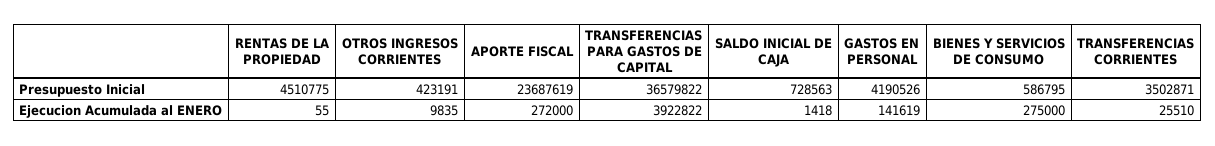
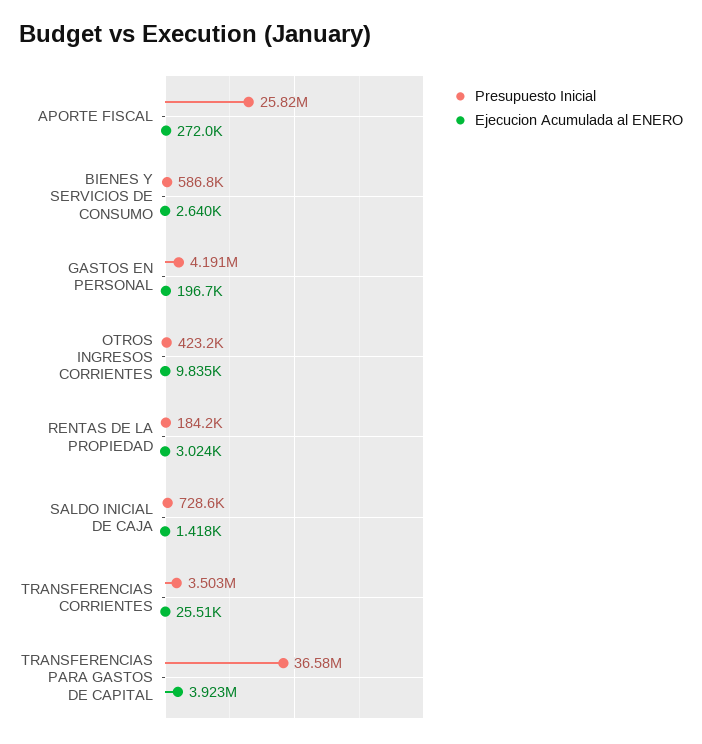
Presupuesto Inicial, RENTAS DE LA PROPIEDAD: 4510775 -> 184200
Presupuesto Inicial, APORTE FISCAL: 23687619 -> 25820000
Ejecucion Acumulada al ENERO, RENTAS DE LA PROPIEDAD: 55 -> 3024
Ejecucion Acumulada al ENERO, GASTOS EN PERSONAL: 141619 -> 196700
Ejecucion Acumulada al ENERO, BIENES Y SERVICIOS DE CONSUMO: 275000 -> 2640

